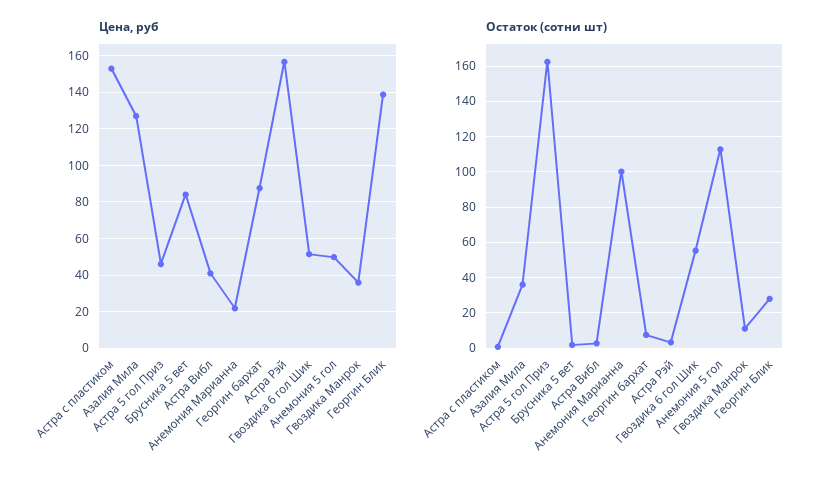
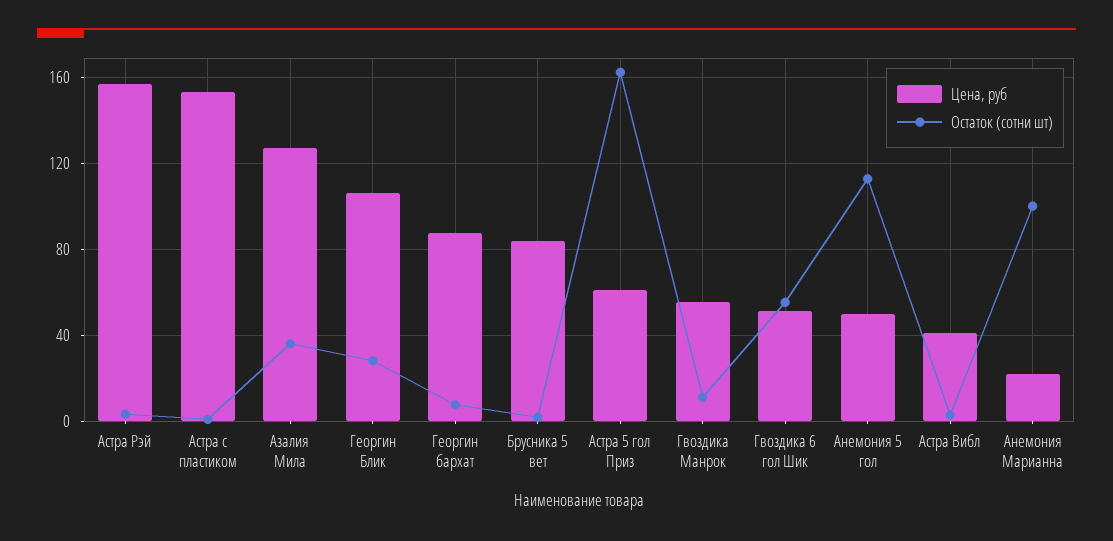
Цена, руб, Астра 5 гол Приз: 45 -> 60
Цена, руб, Гвоздика Манрок: 35 -> 55
Цена, руб, Георгин Блик: 140 -> 105

